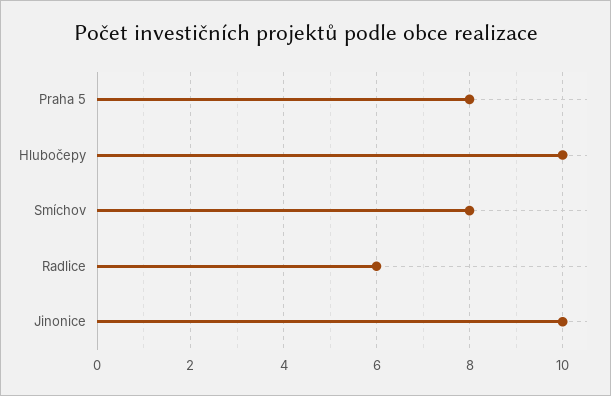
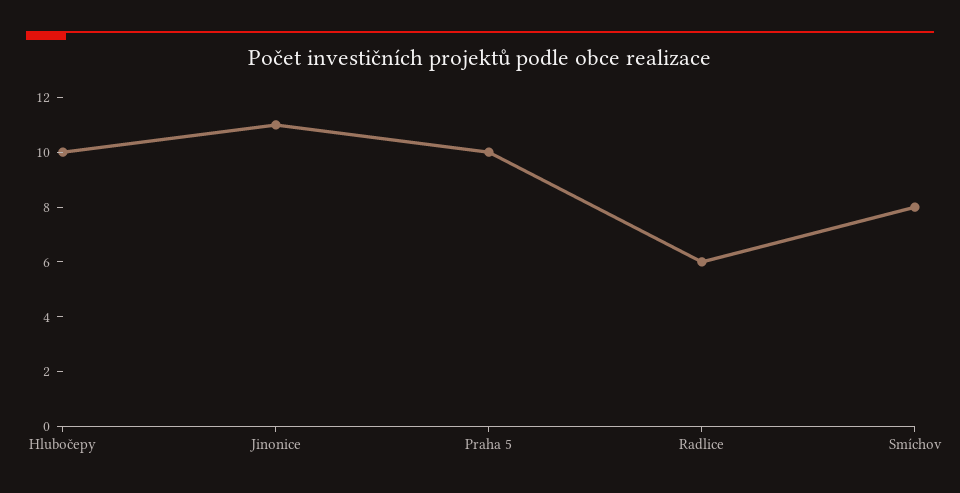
Praha 5: 8 -> 10
Jinonice: 10 -> 11

